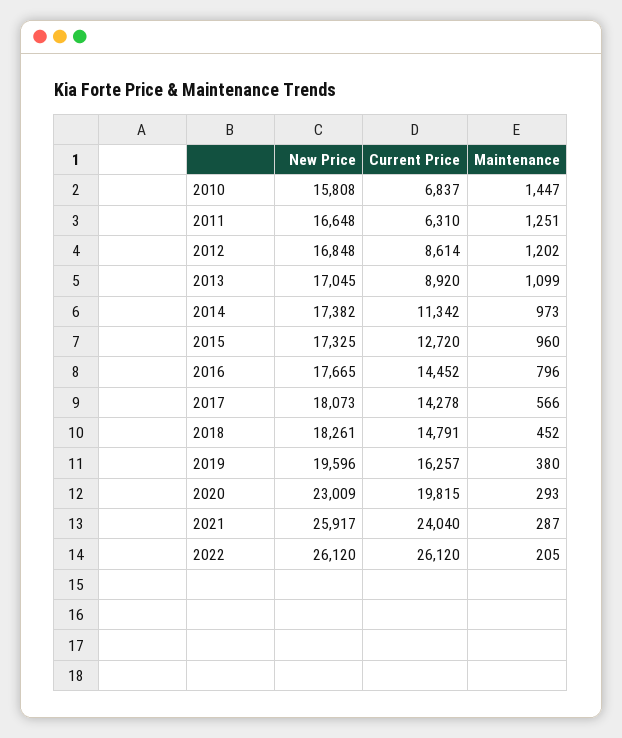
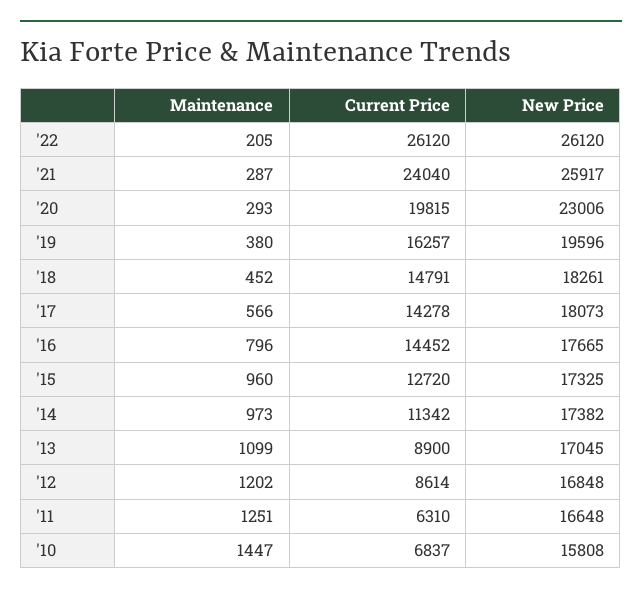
Current Price, 2013: 8920 -> 8900
New Price, 2020: 23009 -> 23006

